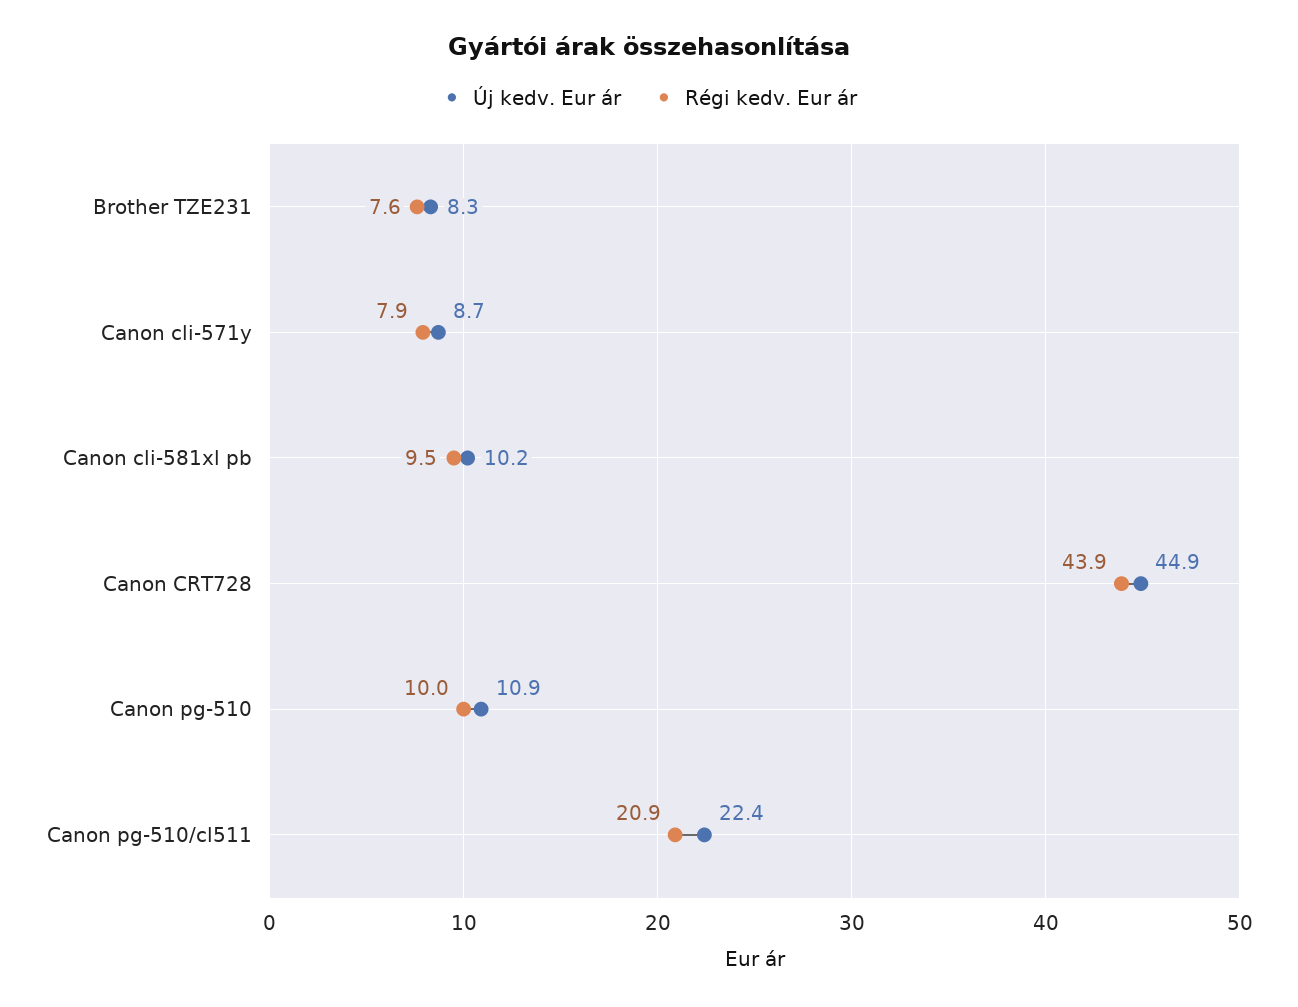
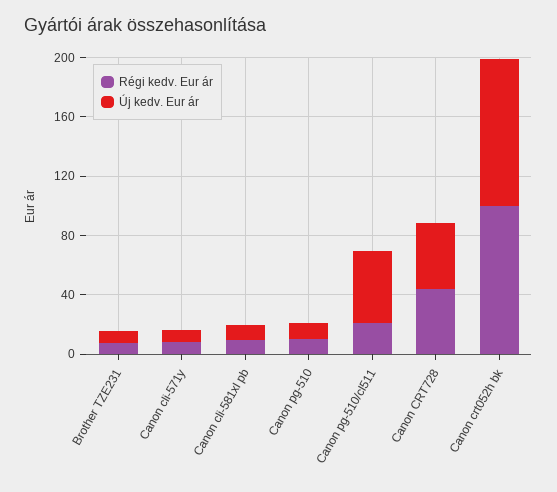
Új kedv. Eur ár, Canon pg-510/cl511: 22.4 -> 50
Régi kedv. Eur ár, Canon crt052h bk: none -> 100
Új kedv. Eur ár, Canon crt052h bk: none -> 100

